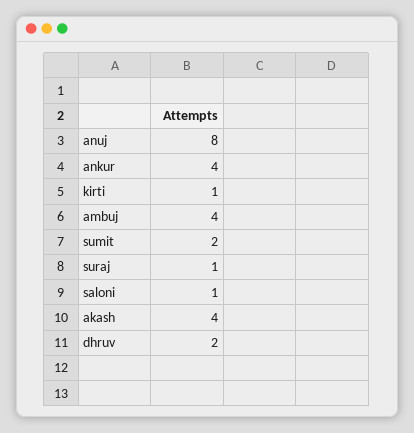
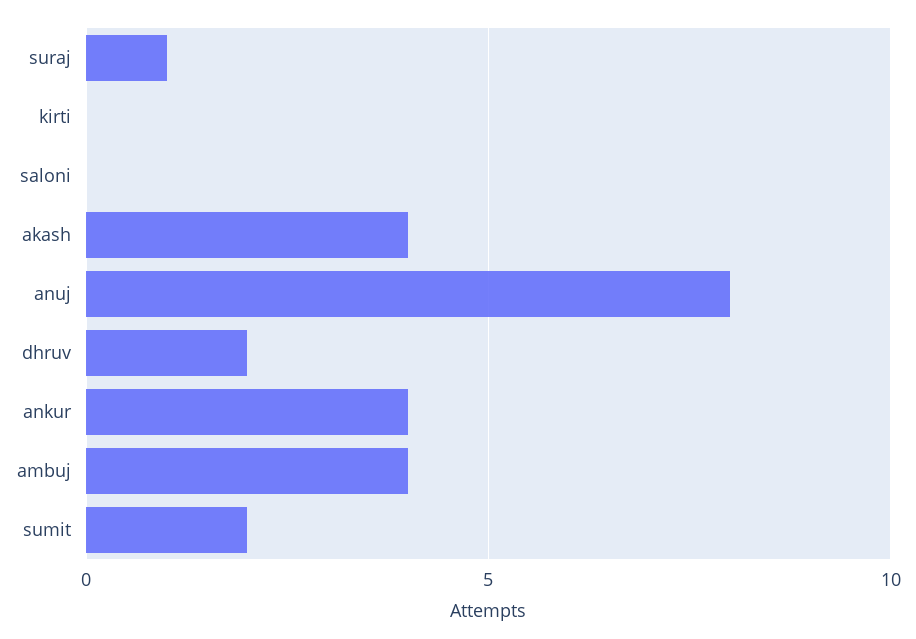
kirti: 1 -> 0
saloni: 1 -> 0

